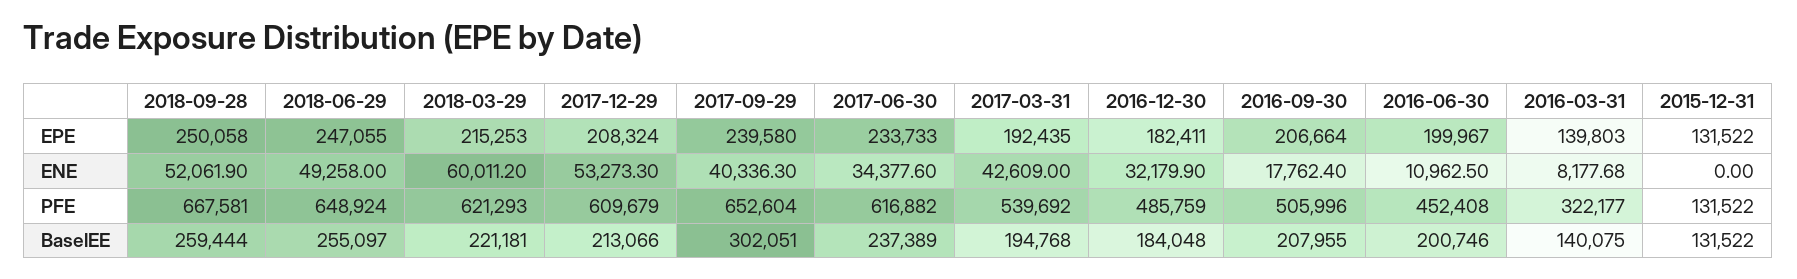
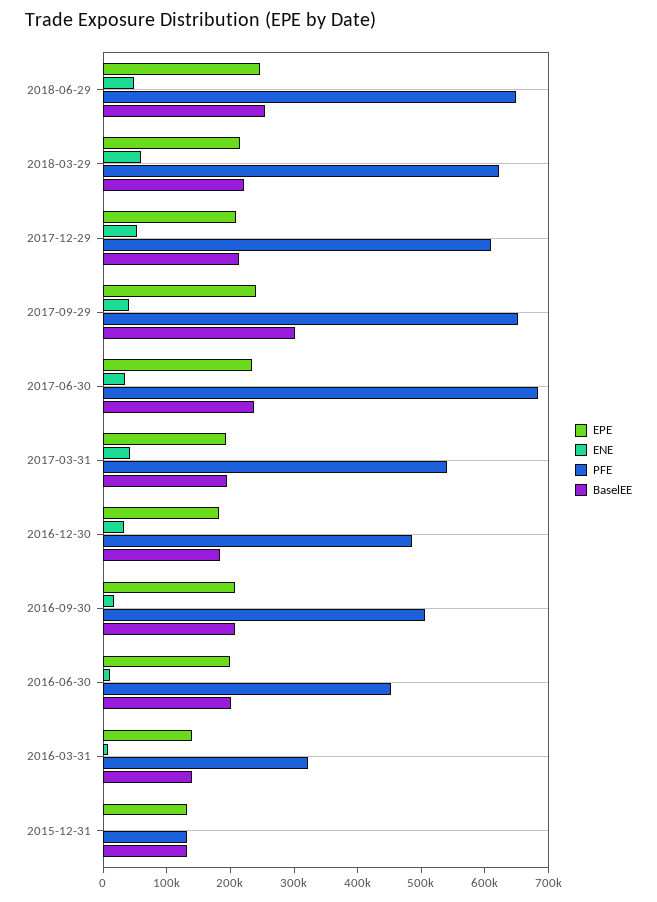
EPE, 2018-09-28: 250058 -> none
ENE, 2018-09-28: 52061.9 -> none
PFE, 2018-09-28: 667581 -> none
PFE, 2017-06-30: 616882 -> 680000
BaselEE, 2018-09-28: 259444 -> none

